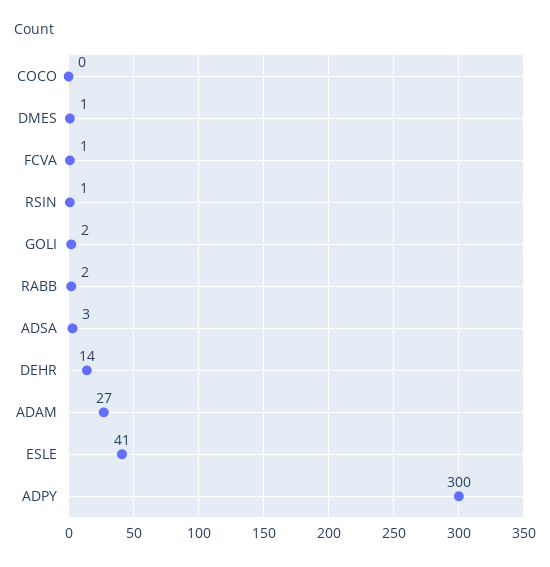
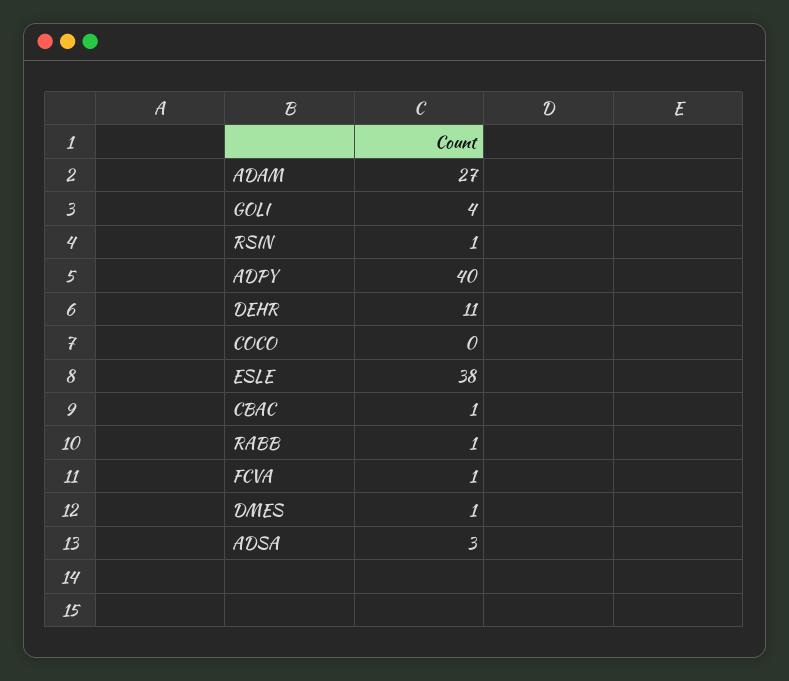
GOLI: 2 -> 4
RABB: 2 -> 1
DEHR: 14 -> 11
ESLE: 41 -> 38
ADPY: 300 -> 40
CBAC: none -> 1

